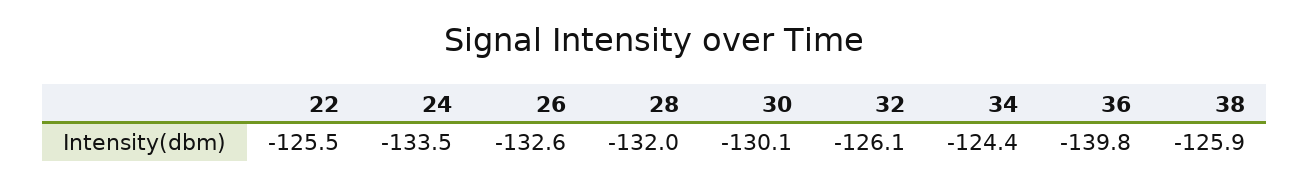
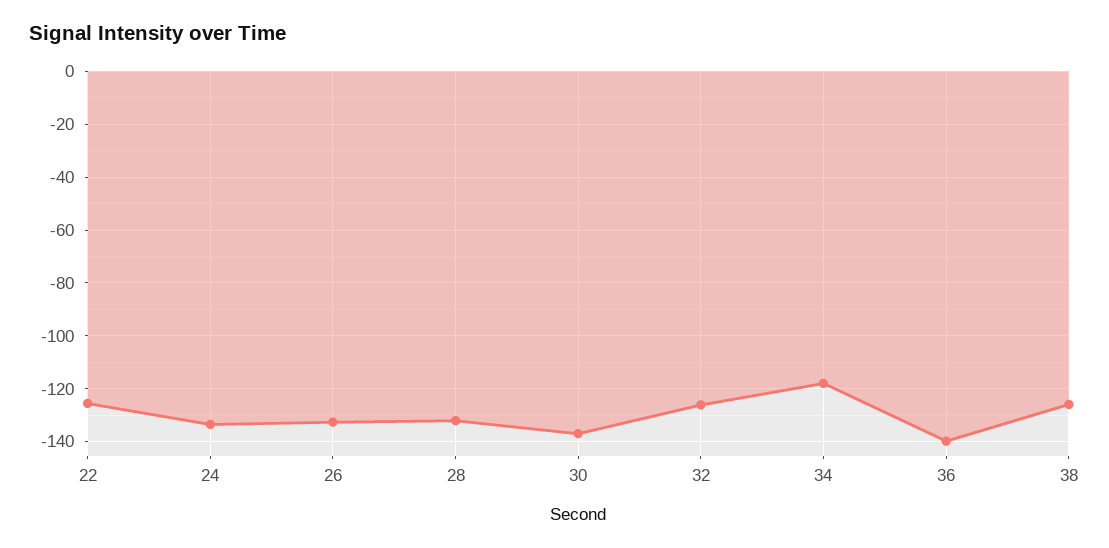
30: -130.1 -> -137.5
34: -124.4 -> -117.5

